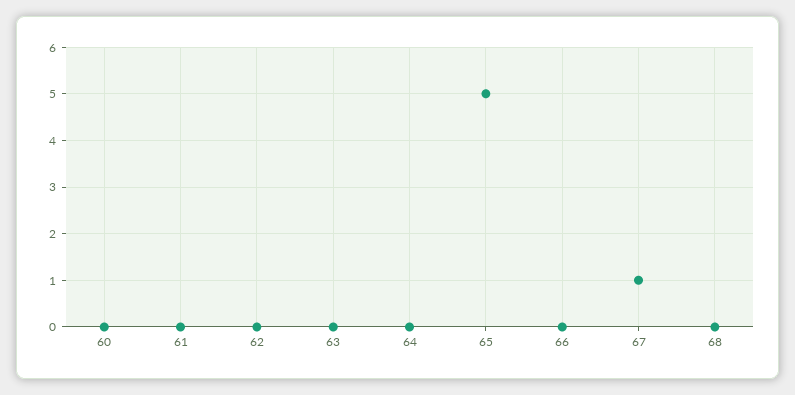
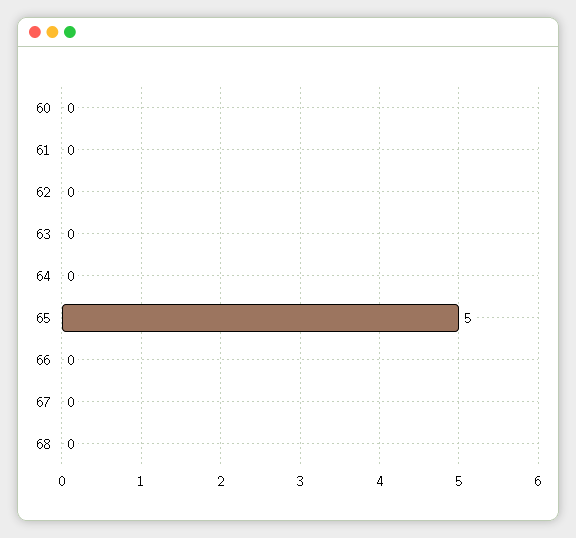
67: 1 -> 0

